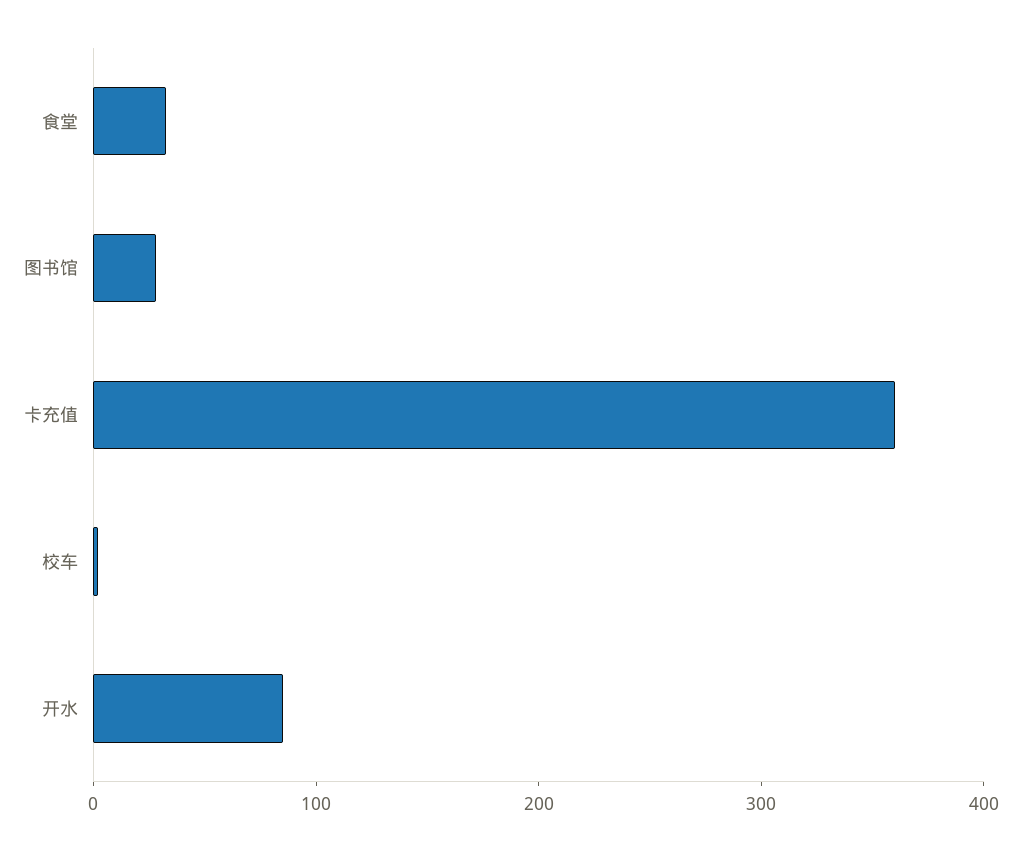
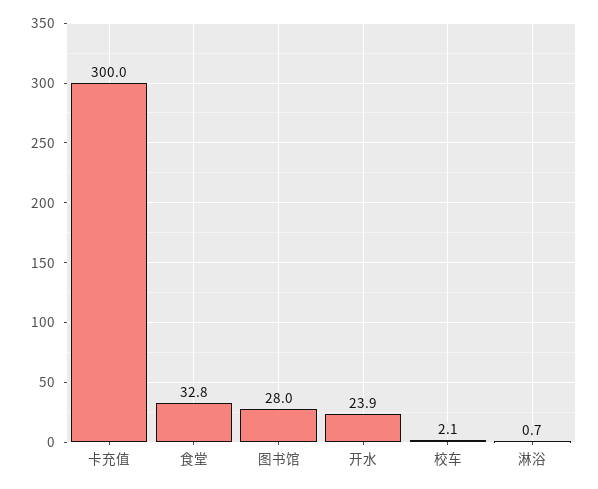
卡充值: 360 -> 300
开水: 80 -> 23.9
淋浴: none -> 0.7

